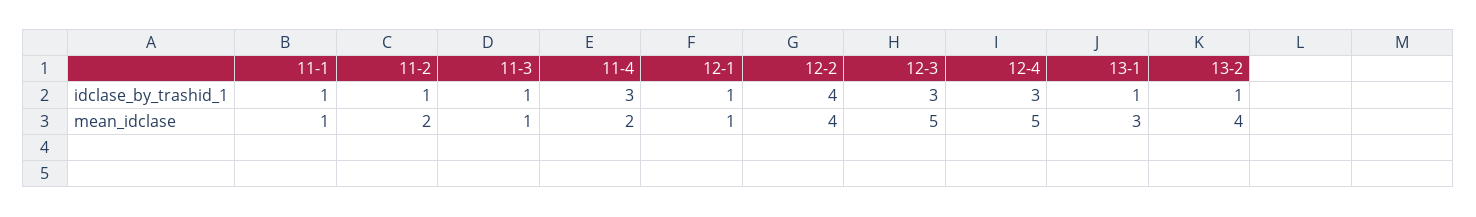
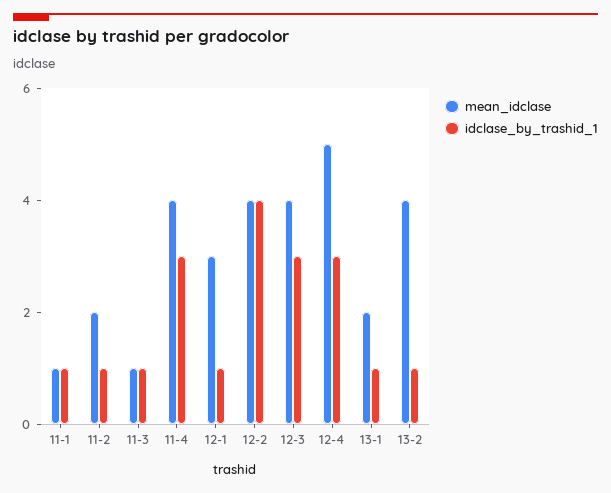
mean_idclase, 11-4: 2 -> 4
mean_idclase, 12-1: 1 -> 3
mean_idclase, 12-3: 5 -> 4
mean_idclase, 13-1: 3 -> 2

